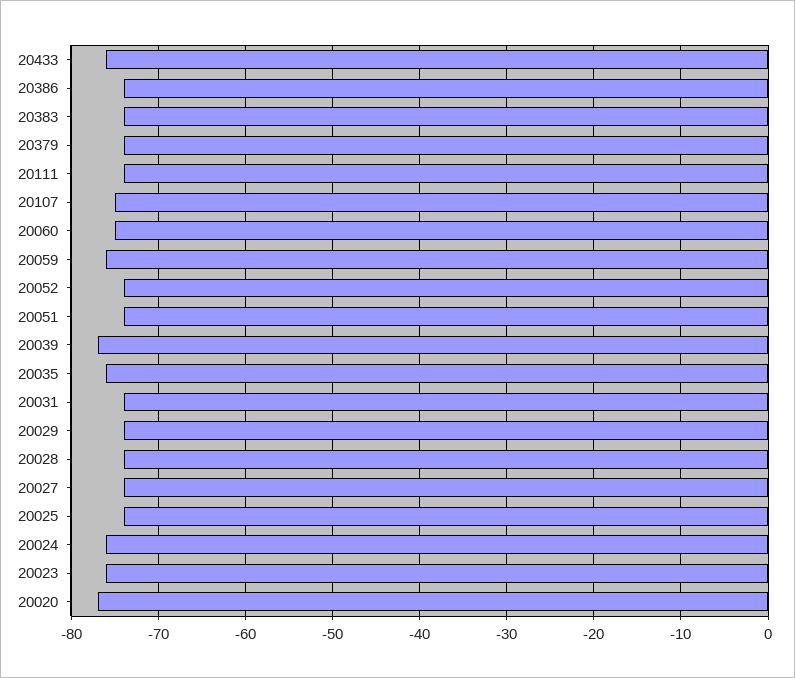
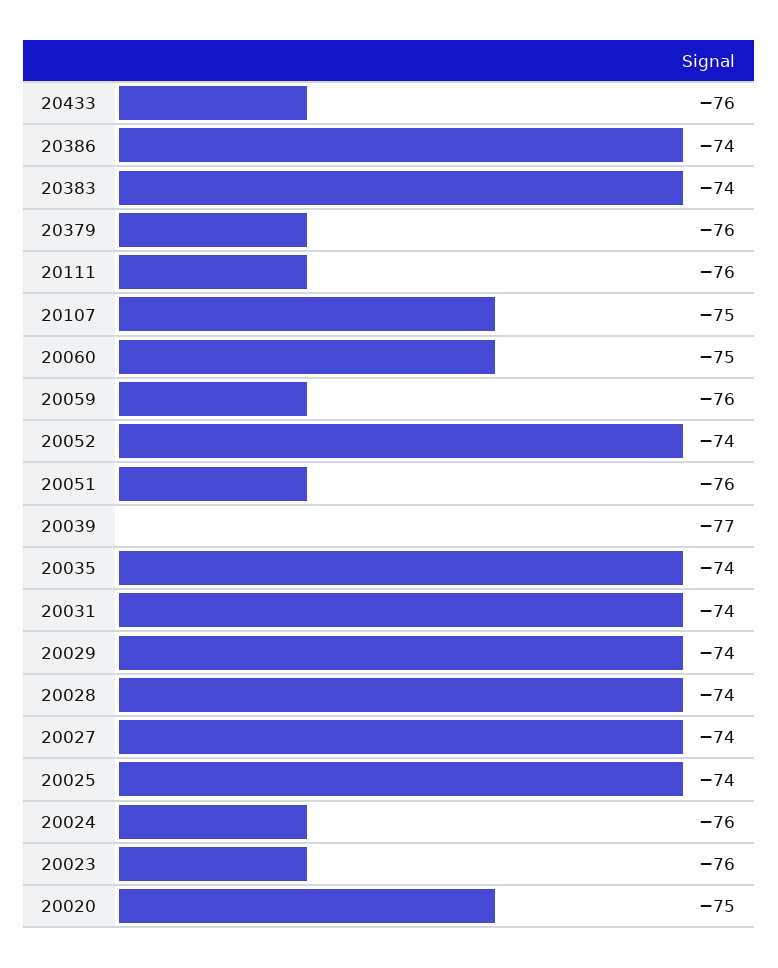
20379: -74 -> -76
20111: -74 -> -76
20051: -74 -> -76
20035: -76 -> -74
20020: -77 -> -75

